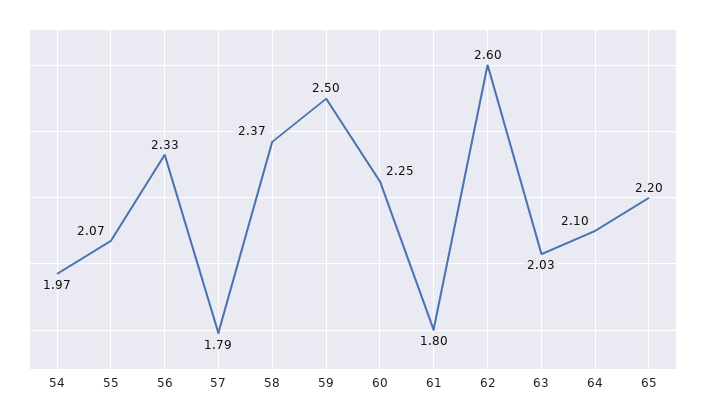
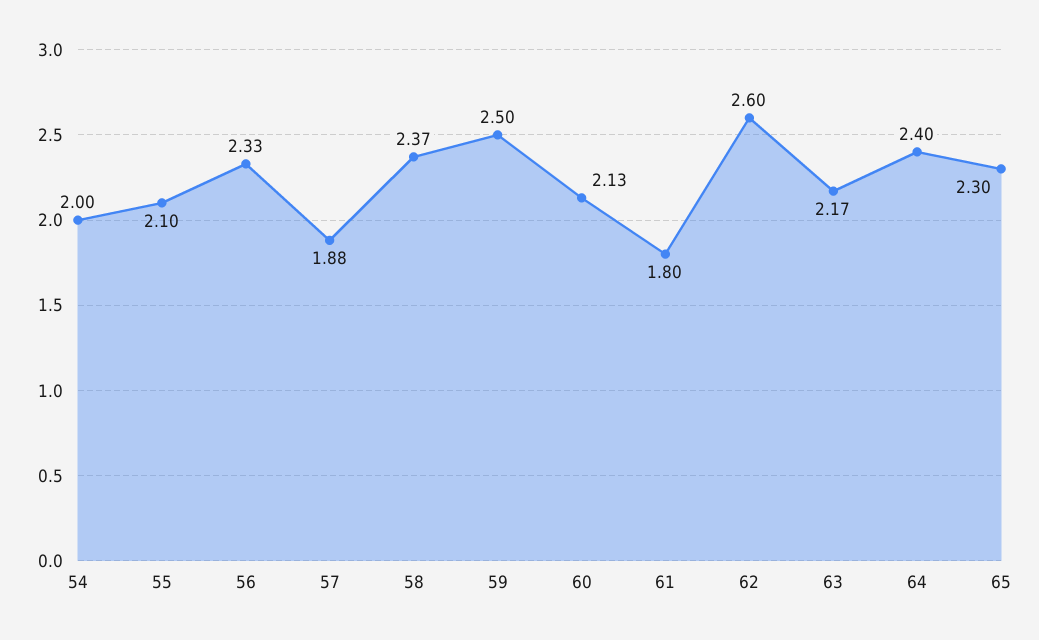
54: 1.97 -> 2
55: 2.07 -> 2.1
57: 1.79 -> 1.88
60: 2.25 -> 2.13
63: 2.03 -> 2.17
64: 2.1 -> 2.4
65: 2.2 -> 2.3

